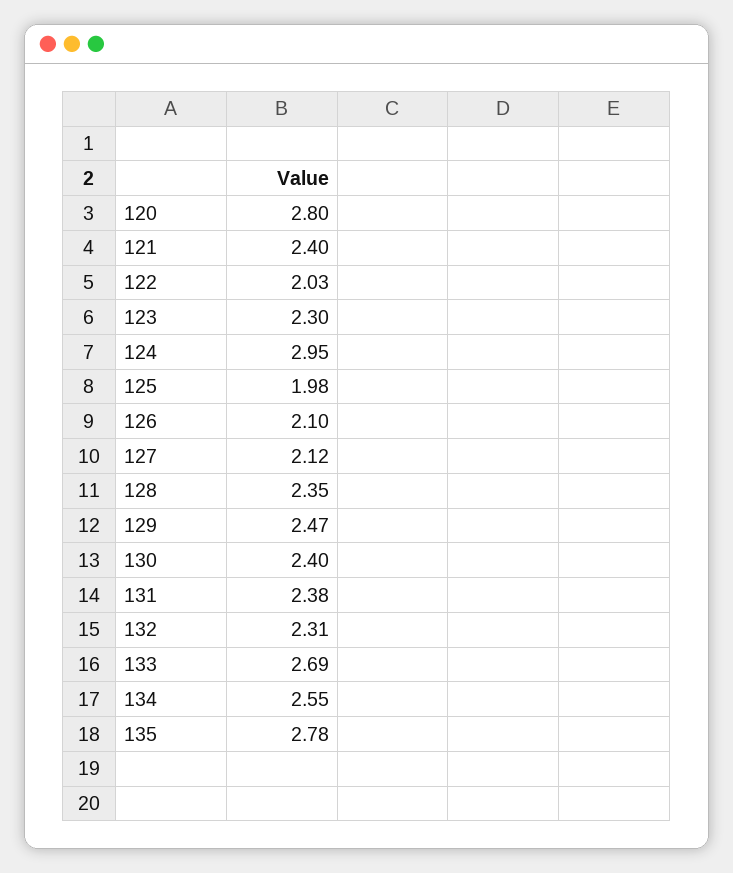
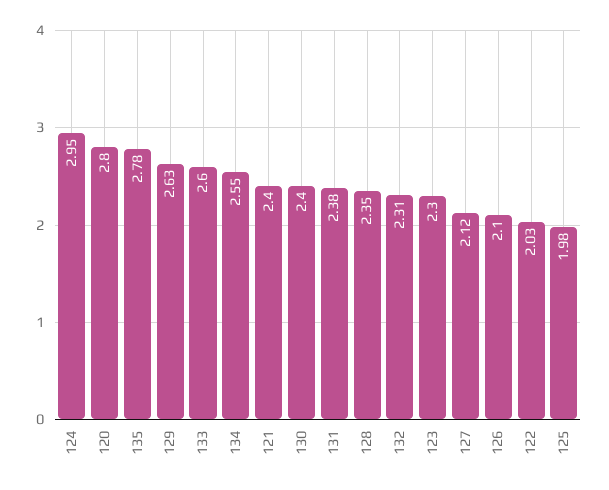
129: 2.47 -> 2.63
133: 2.69 -> 2.6

